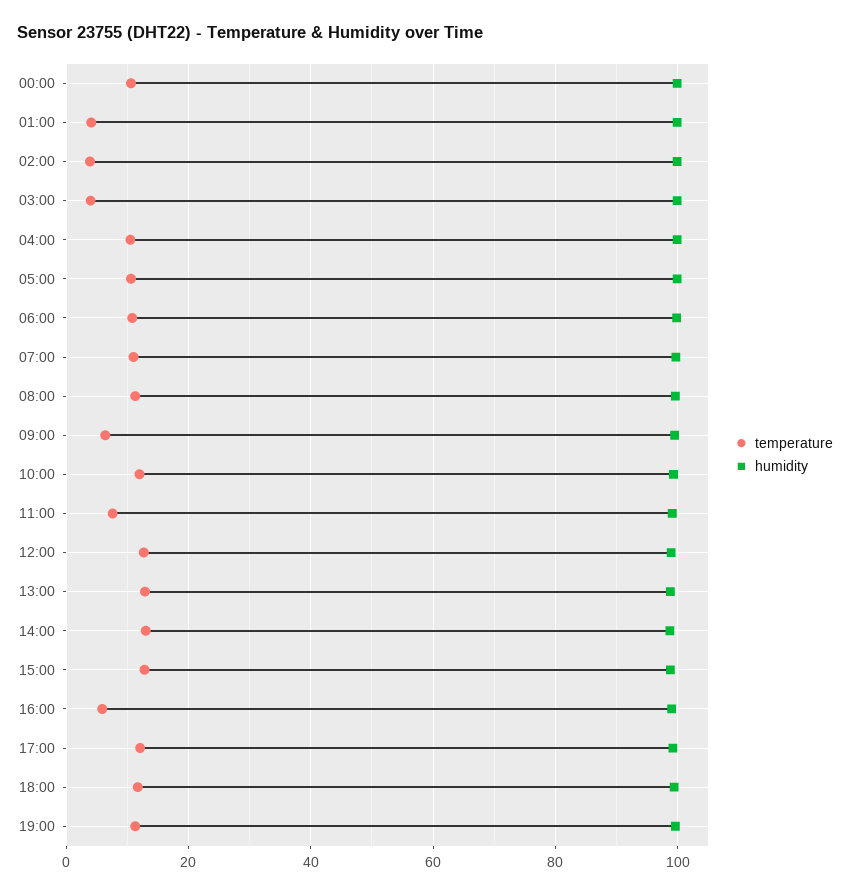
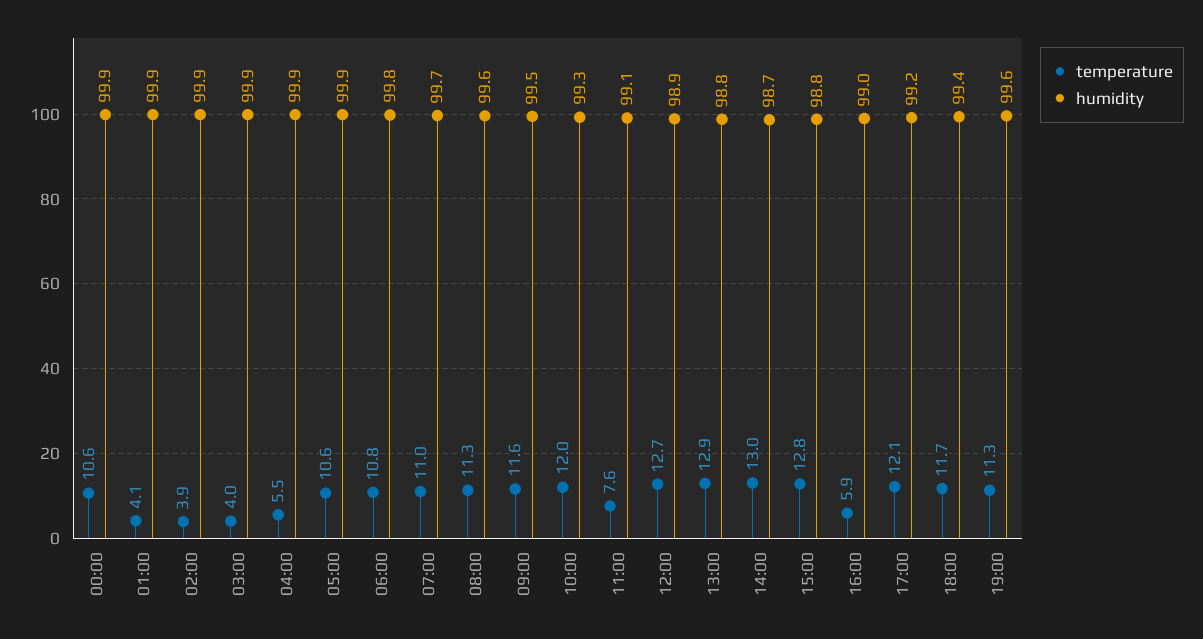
temperature, 04:00: 10 -> 5.5
temperature, 09:00: 6 -> 11.6

